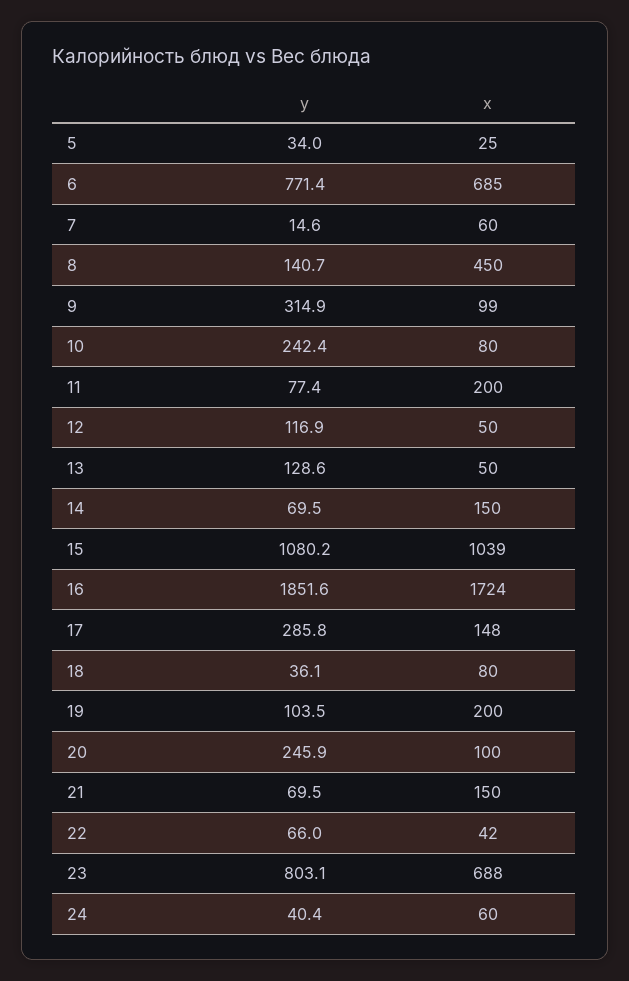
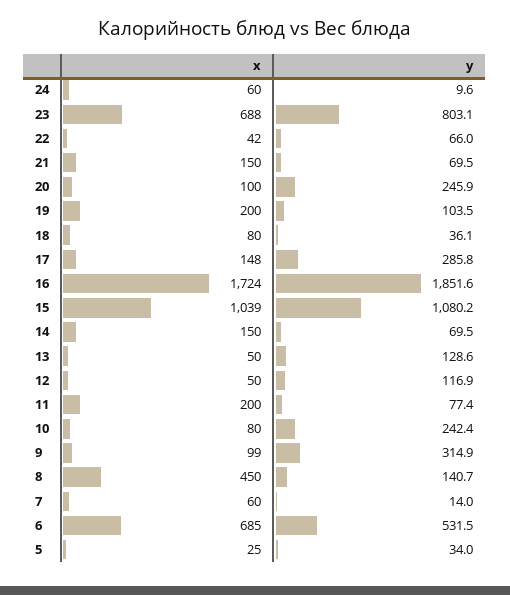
y, 6: 771.4 -> 531.5
y, 7: 14.6 -> 14
y, 24: 40.4 -> 9.6

